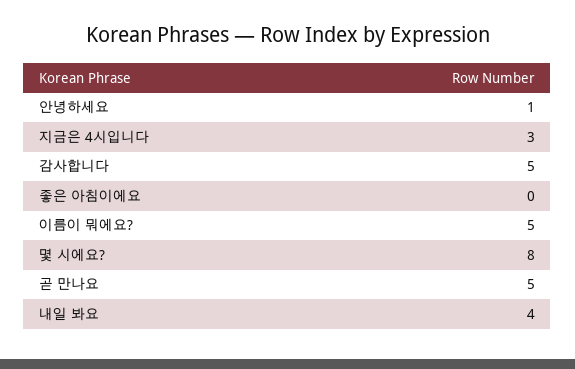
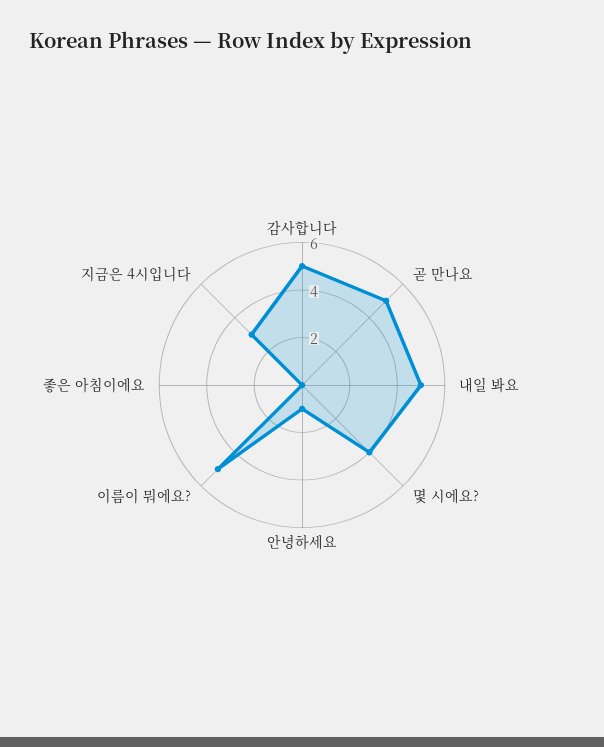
몇 시에요?: 8 -> 4
내일 봐요: 4 -> 5

